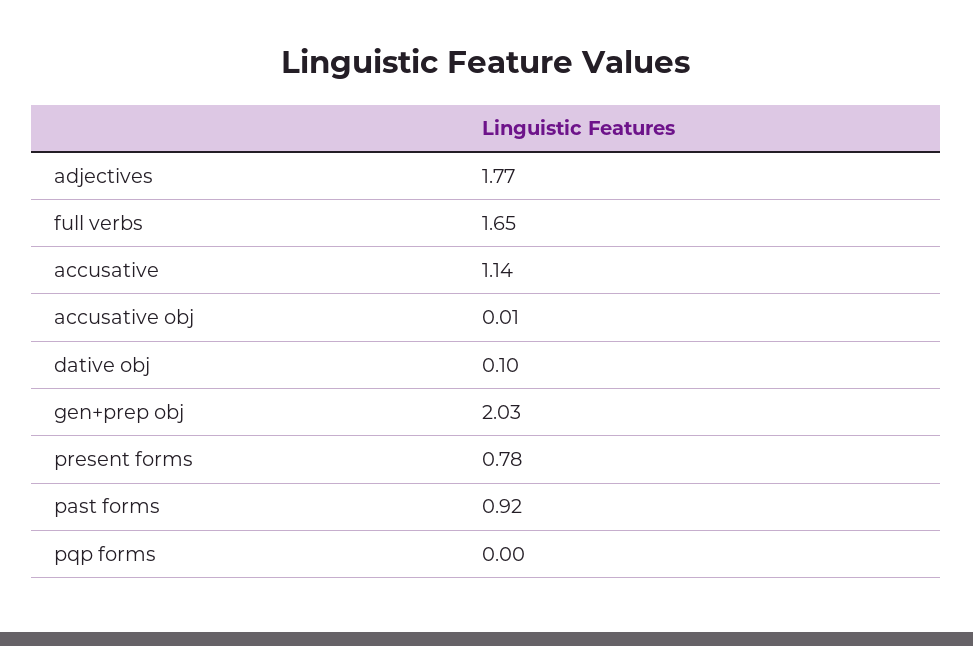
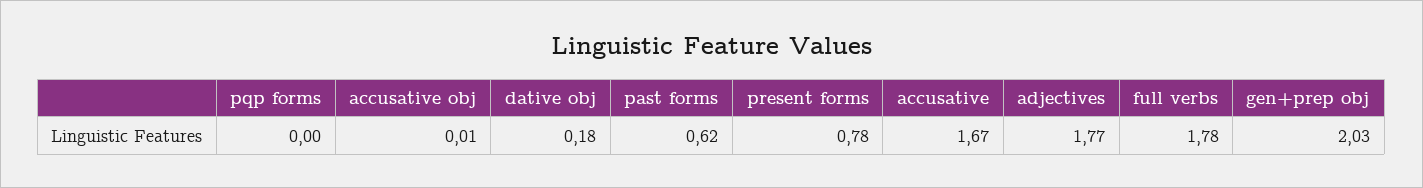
full verbs: 1.65 -> 1.78
accusative: 1.14 -> 1.67
dative obj: 0.1 -> 0.18
past forms: 0.92 -> 0.62

